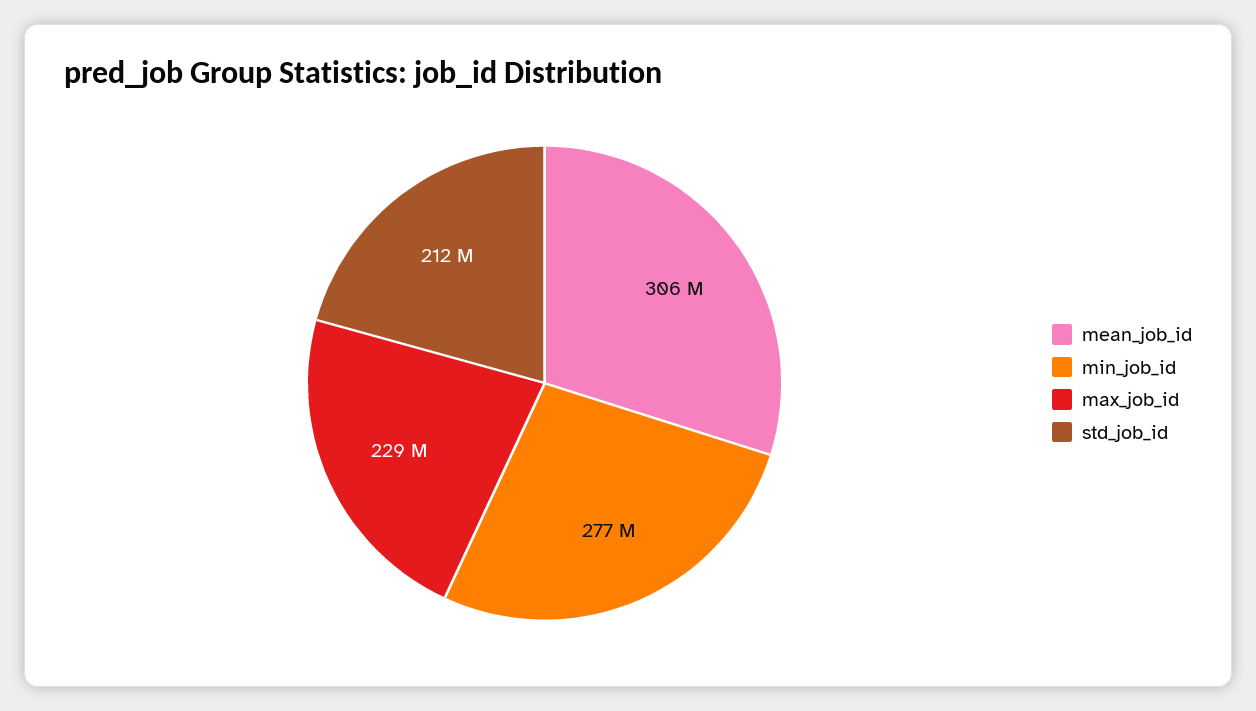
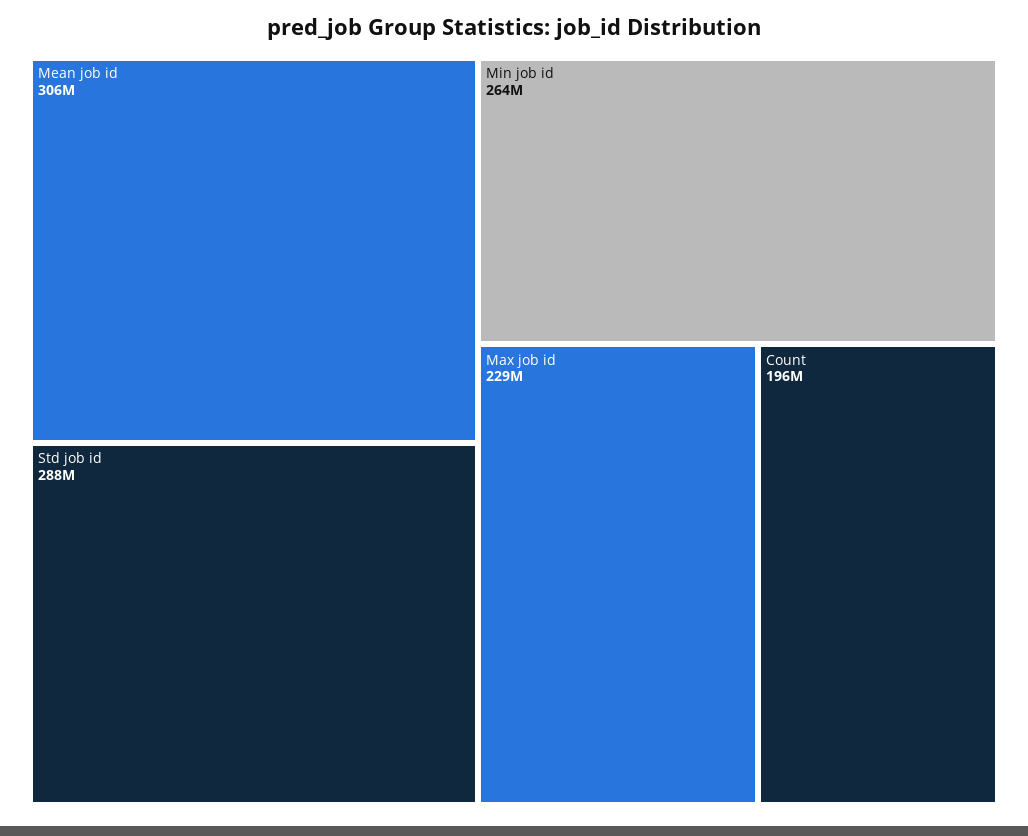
min_job_id: 277000000 -> 264000000
std_job_id: 212000000 -> 288000000
Count: none -> 196000000

